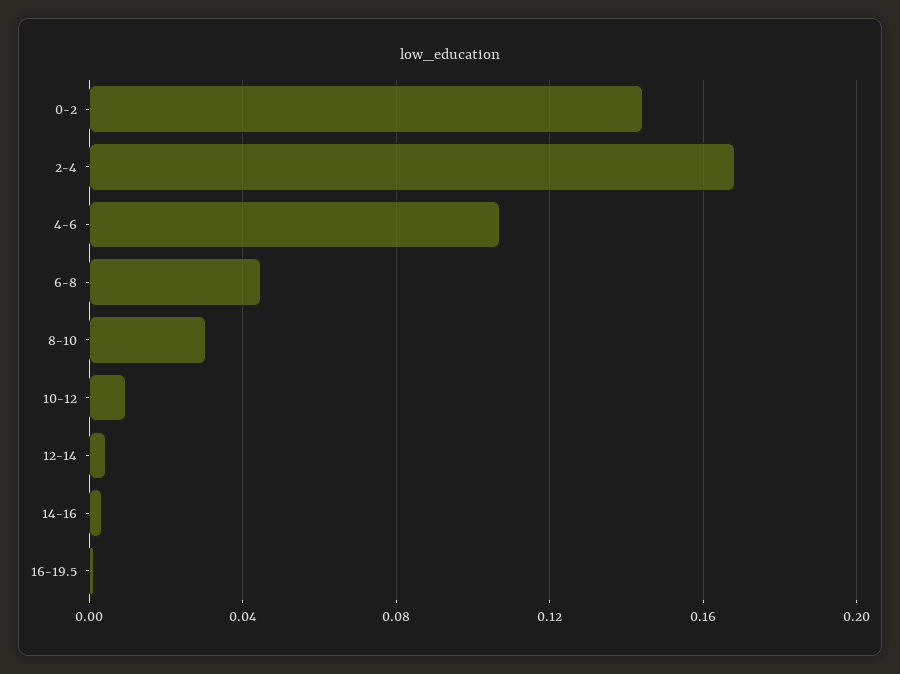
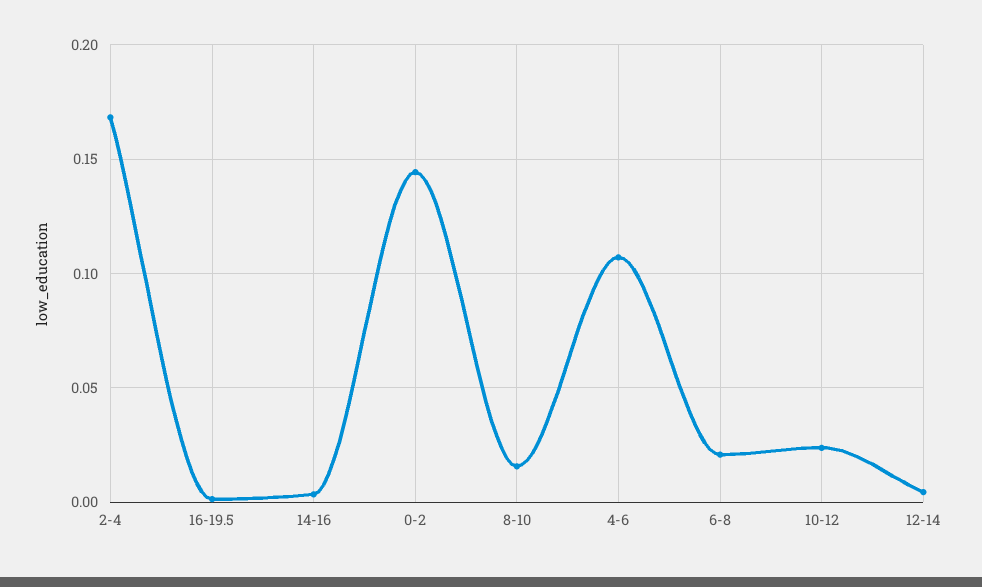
6-8: 0.045 -> 0.02
8-10: 0.03 -> 0.015
10-12: 0.01 -> 0.025

